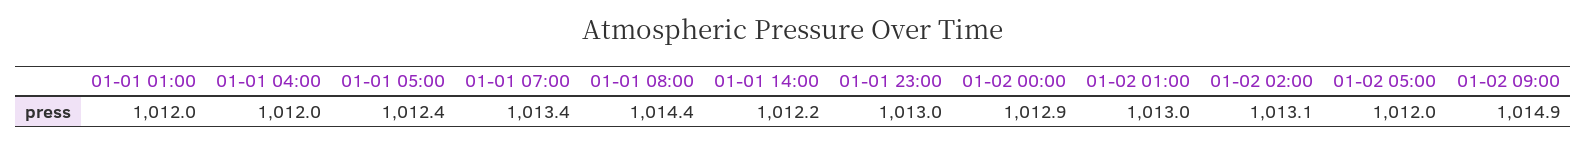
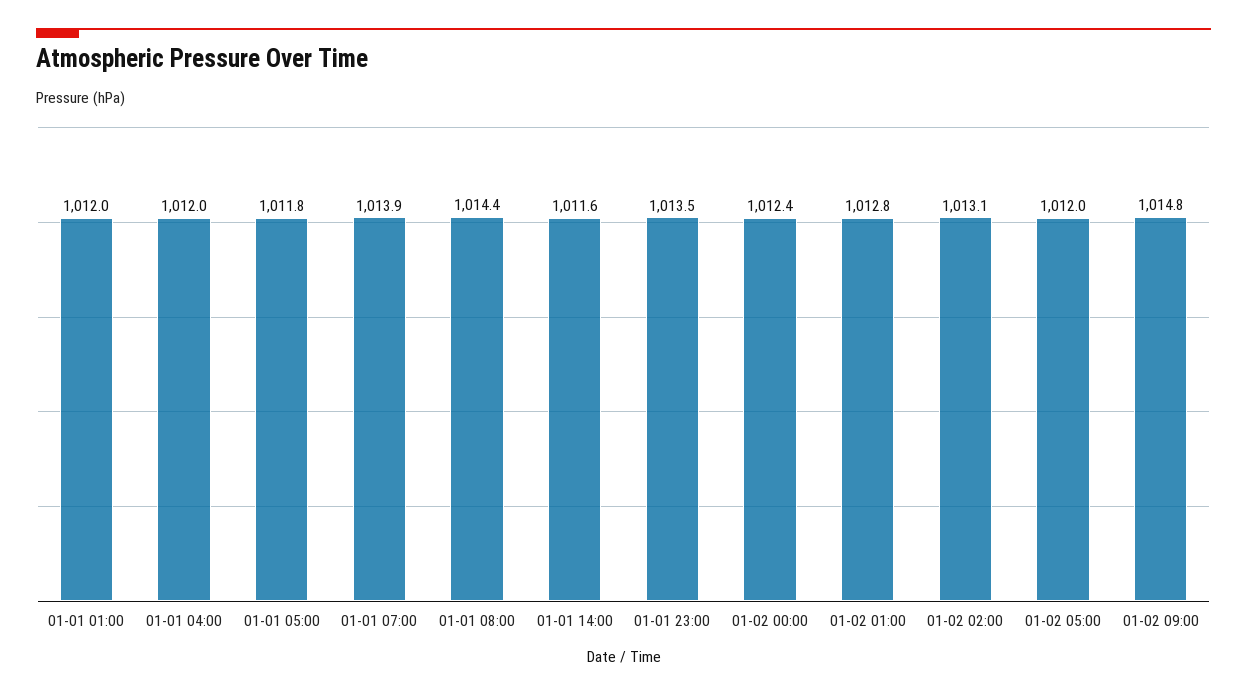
01-01 05:00: 1012.4 -> 1011.8
01-01 07:00: 1013.4 -> 1013.9
01-01 14:00: 1012.2 -> 1011.6
01-01 23:00: 1013 -> 1013.5
01-02 00:00: 1012.9 -> 1012.4
01-02 01:00: 1013 -> 1012.8
01-02 09:00: 1014.9 -> 1014.8

